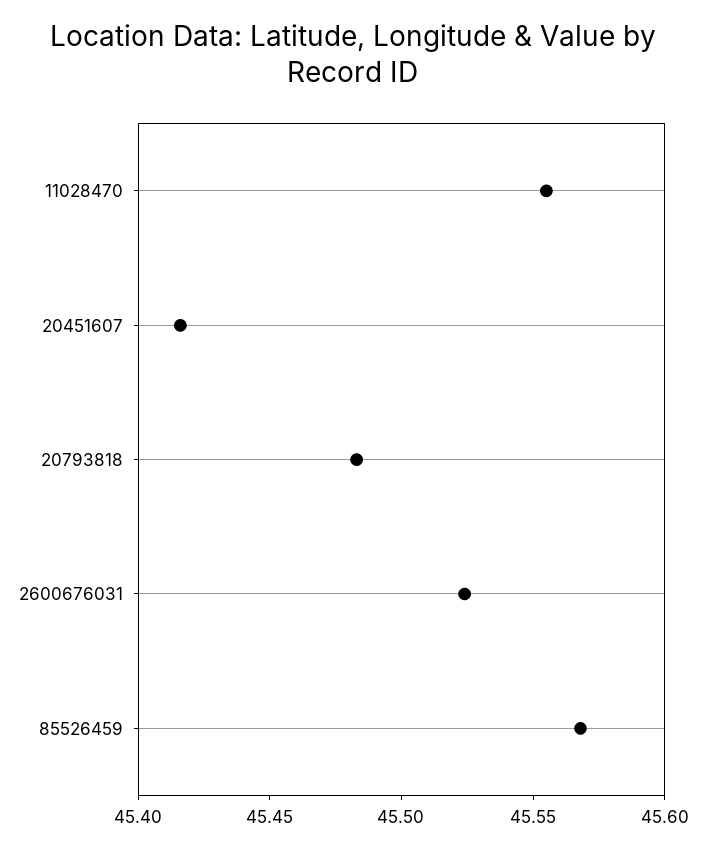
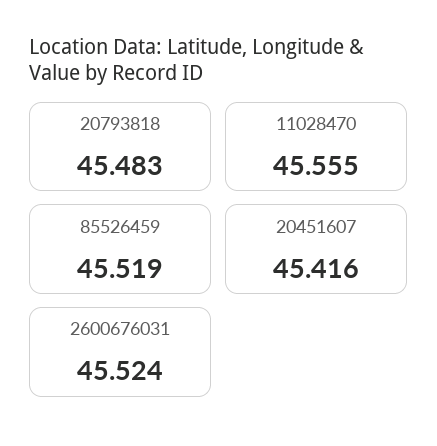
85526459: 45.57 -> 45.519

